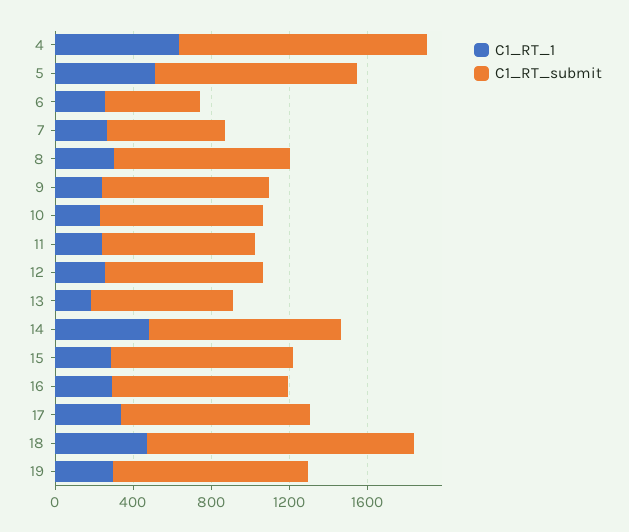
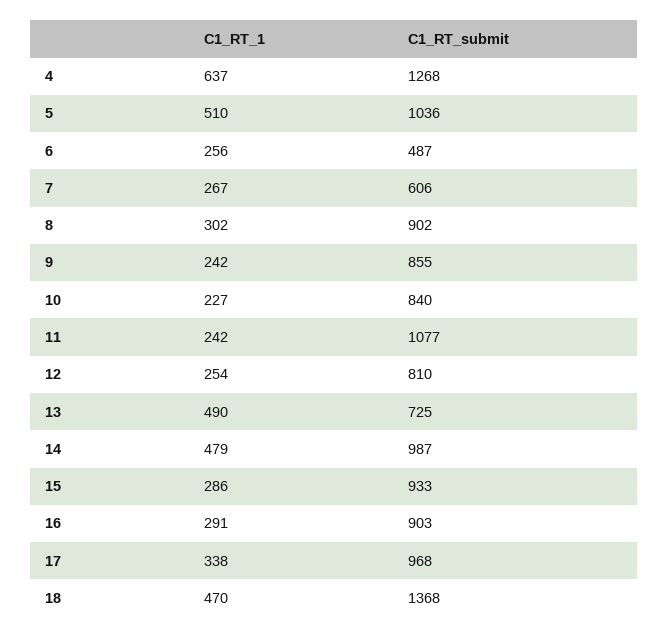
C1_RT_submit, 11: 800 -> 1077
C1_RT_1, 13: 200 -> 490
C1_RT_1, 19: 300 -> none
C1_RT_submit, 19: 1000 -> none

